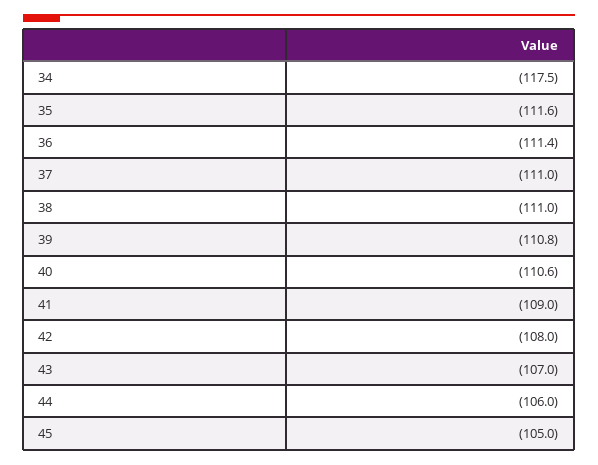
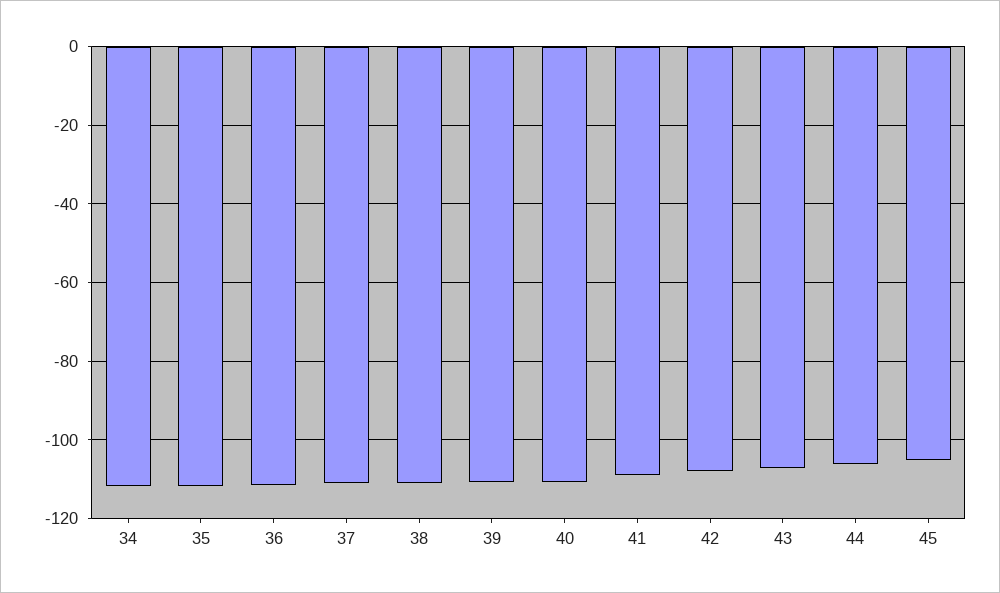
34: -117.5 -> -112

